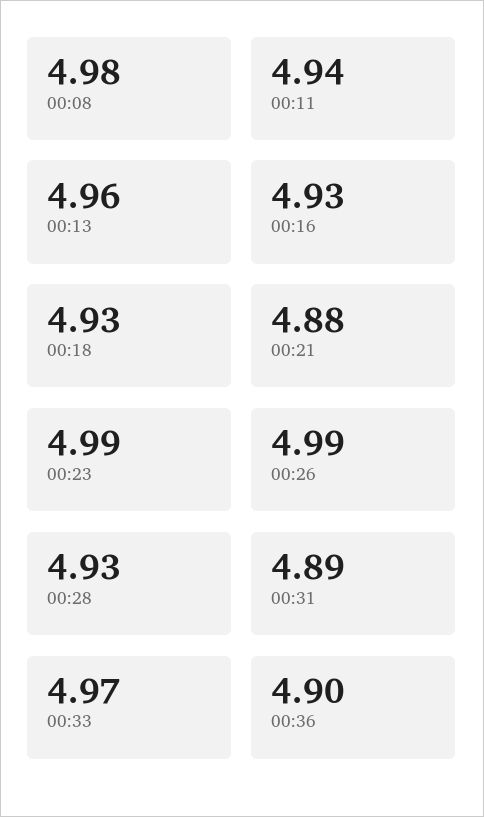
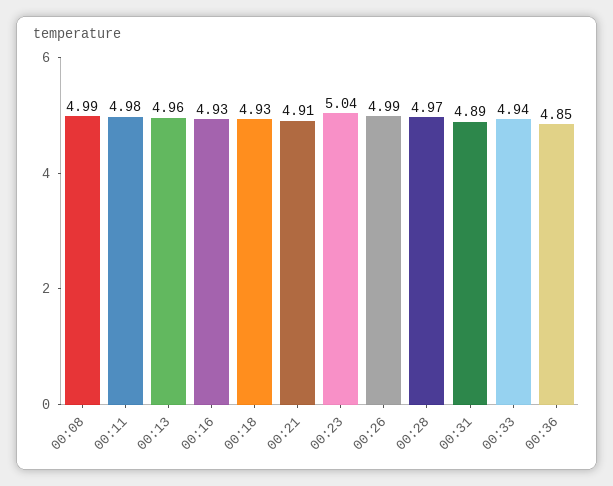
00:08: 4.98 -> 4.99
00:11: 4.94 -> 4.98
00:21: 4.88 -> 4.91
00:23: 4.99 -> 5.04
00:28: 4.93 -> 4.97
00:33: 4.97 -> 4.94
00:36: 4.9 -> 4.85

